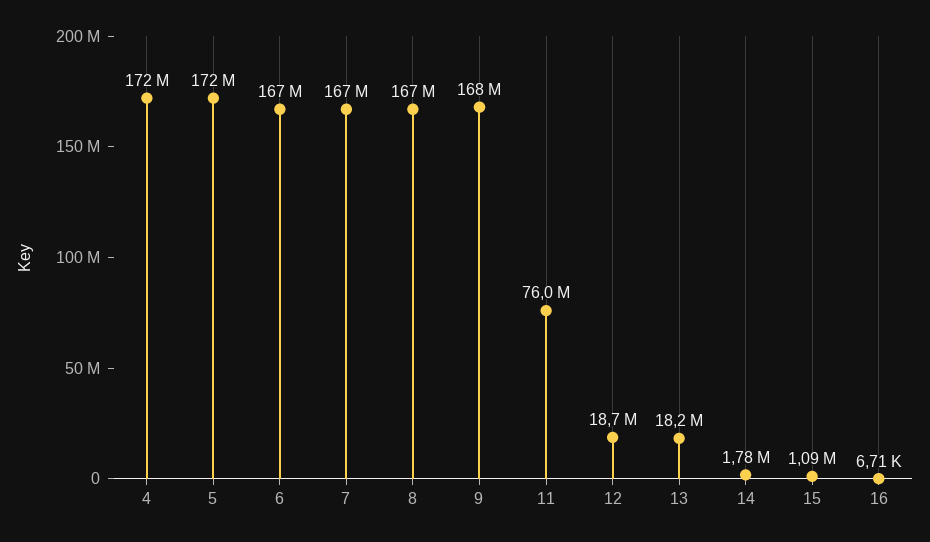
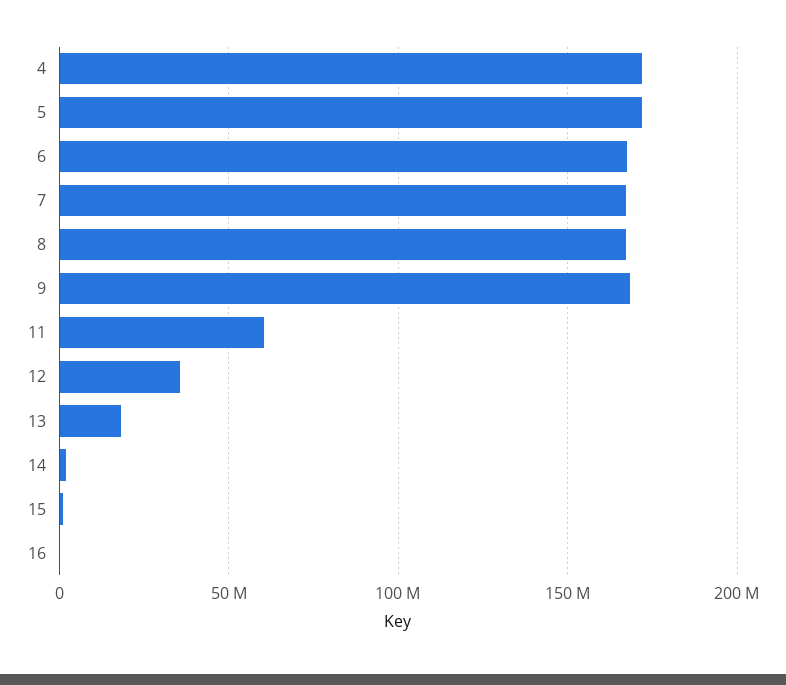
11: 76000000 -> 60000000
12: 18700000 -> 35000000

